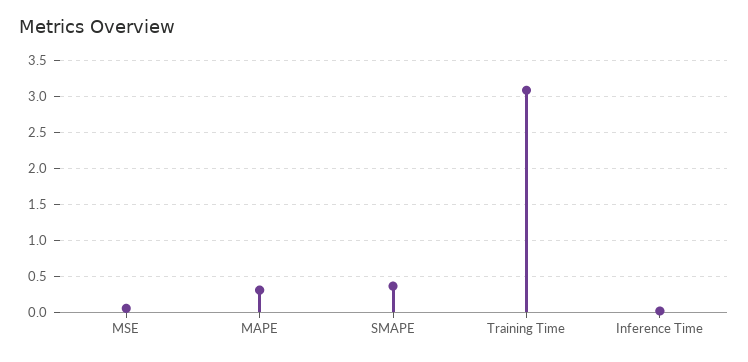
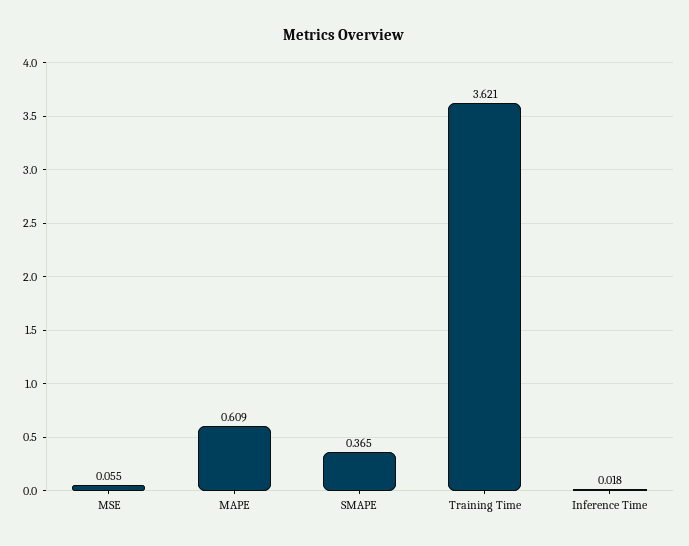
MAPE: 0.3 -> 0.609
Training Time: 3.1 -> 3.621

